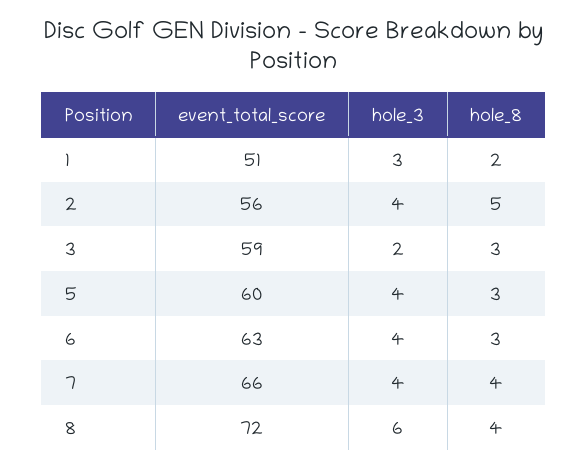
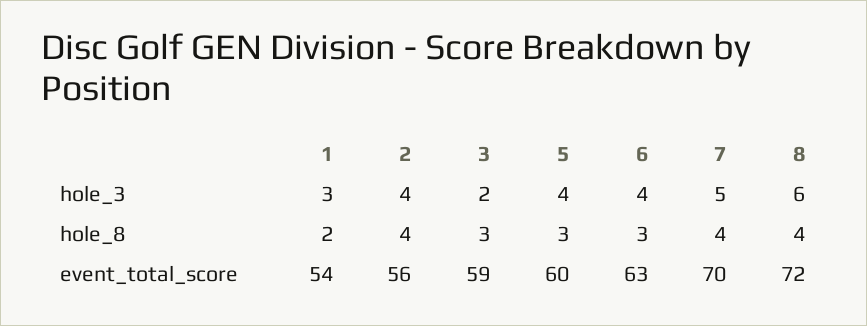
event_total_score, 1: 51 -> 54
hole_8, 2: 5 -> 4
event_total_score, 7: 66 -> 70
hole_3, 7: 4 -> 5

